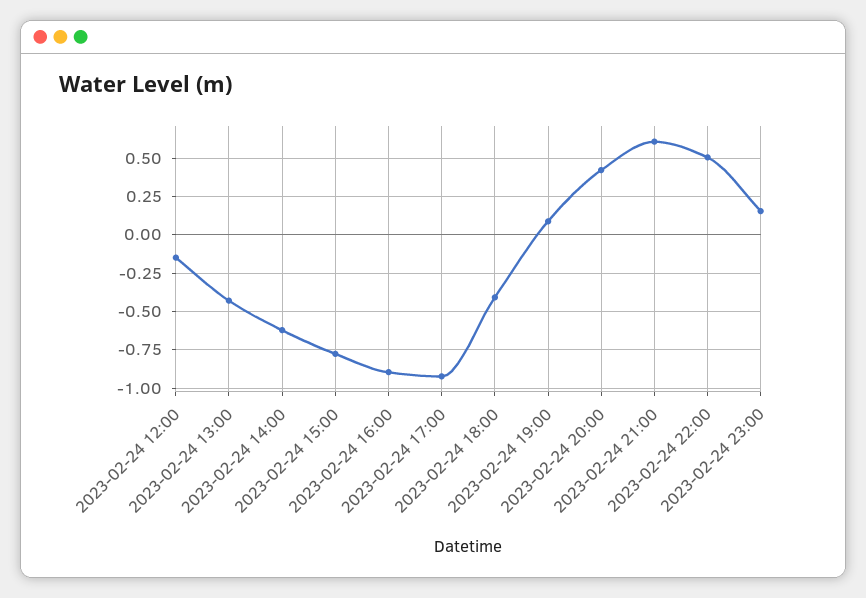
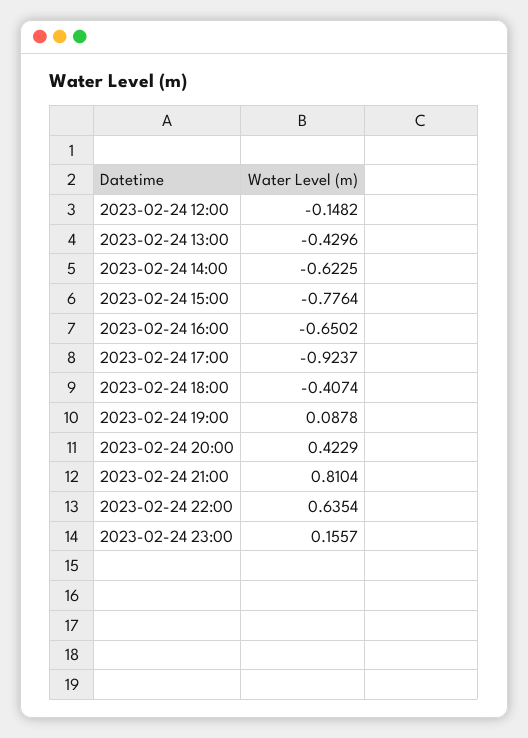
2023-02-24 16:00: -0.9 -> -0.6502
2023-02-24 21:00: 0.6 -> 0.8104
2023-02-24 22:00: 0.5 -> 0.6354

